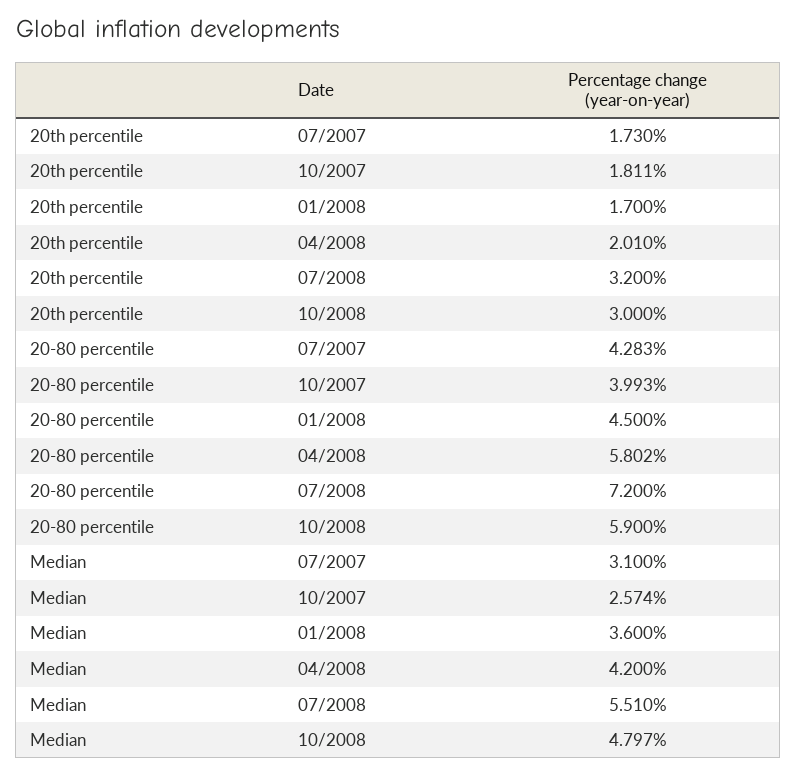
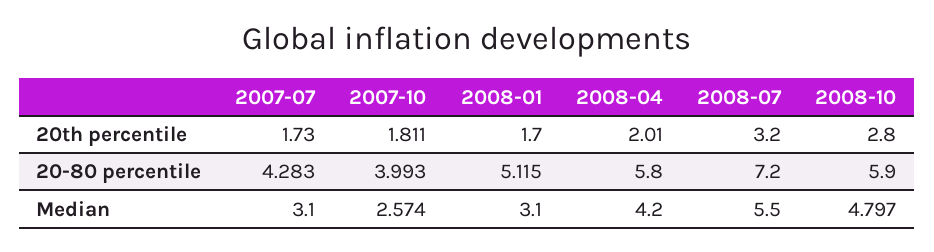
20th percentile, 10/2008: 3 -> 2.8
20-80 percentile, 01/2008: 4.5 -> 5.115
20-80 percentile, 04/2008: 5.802 -> 5.8
Median, 01/2008: 3.6 -> 3.1
Median, 07/2008: 5.51 -> 5.5

